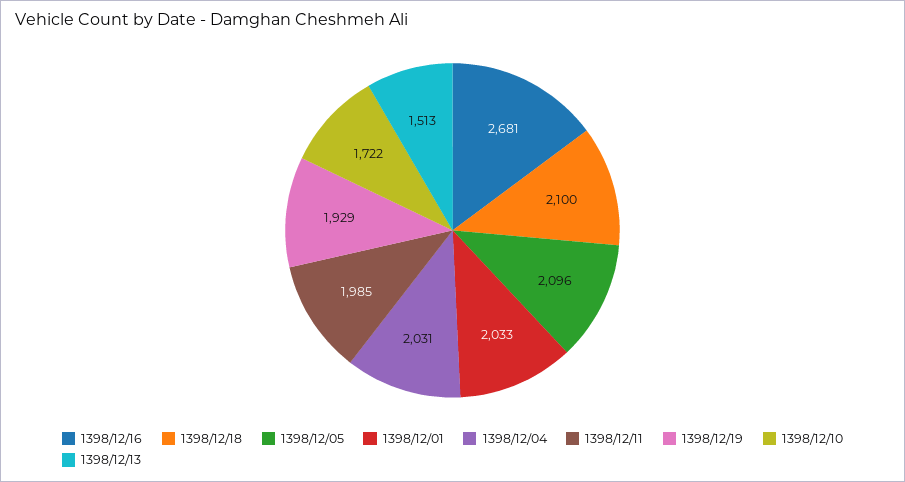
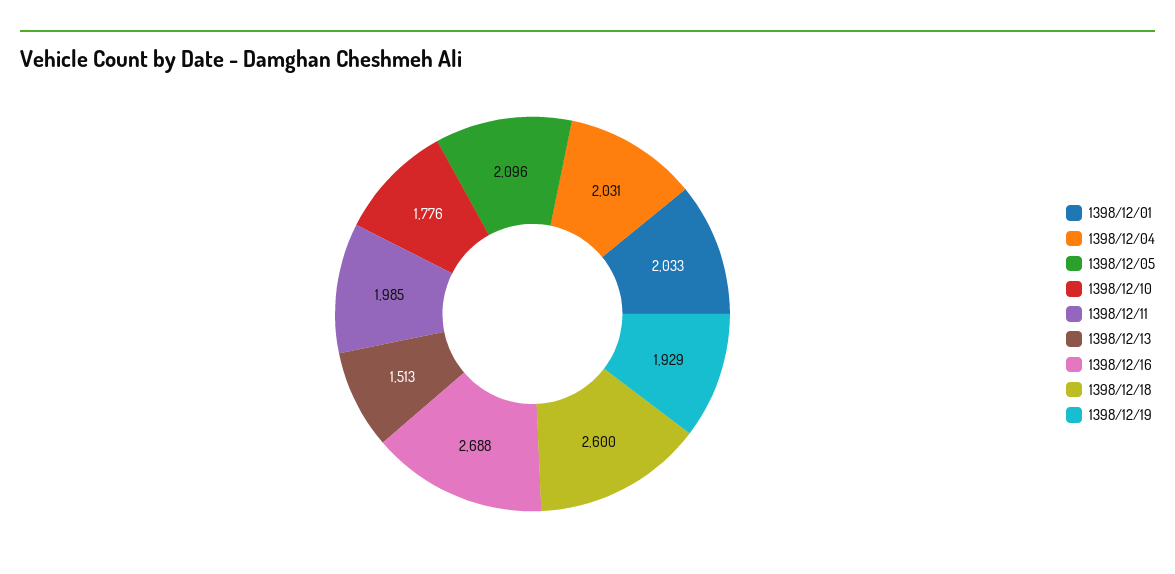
1398/12/16: 2681 -> 2688
1398/12/18: 2100 -> 2600
1398/12/10: 1722 -> 1776

